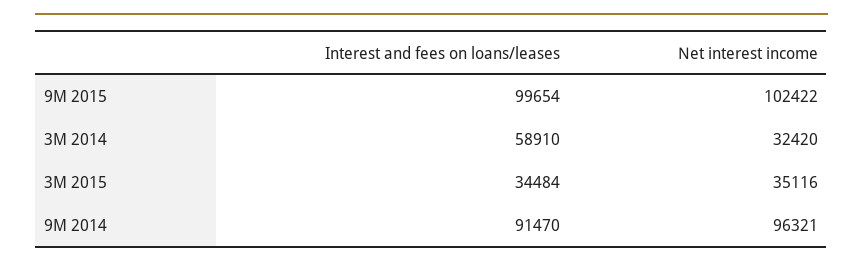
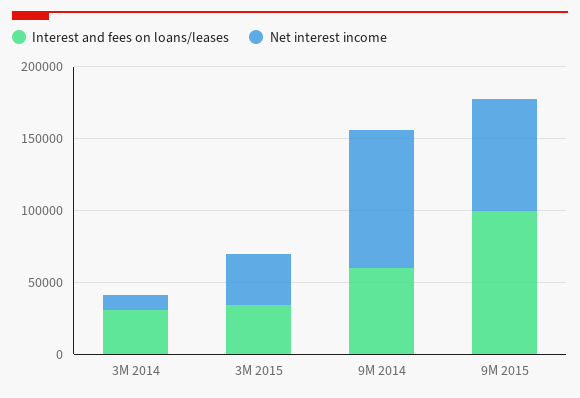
Net interest income, 9M 2015: 102422 -> 80000
Interest and fees on loans/leases, 3M 2014: 58910 -> 30000
Net interest income, 3M 2014: 32420 -> 10000
Interest and fees on loans/leases, 9M 2014: 91470 -> 60000

